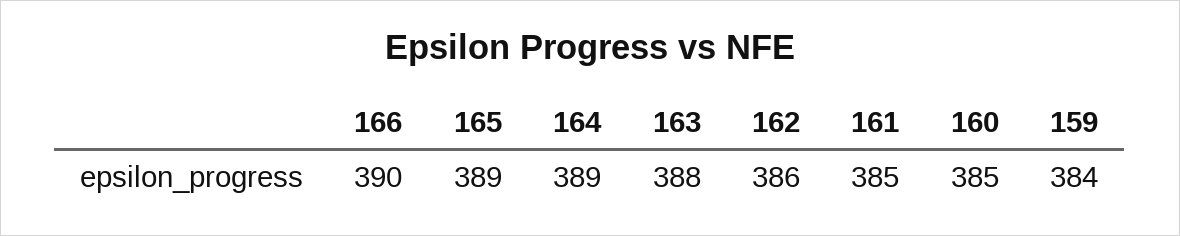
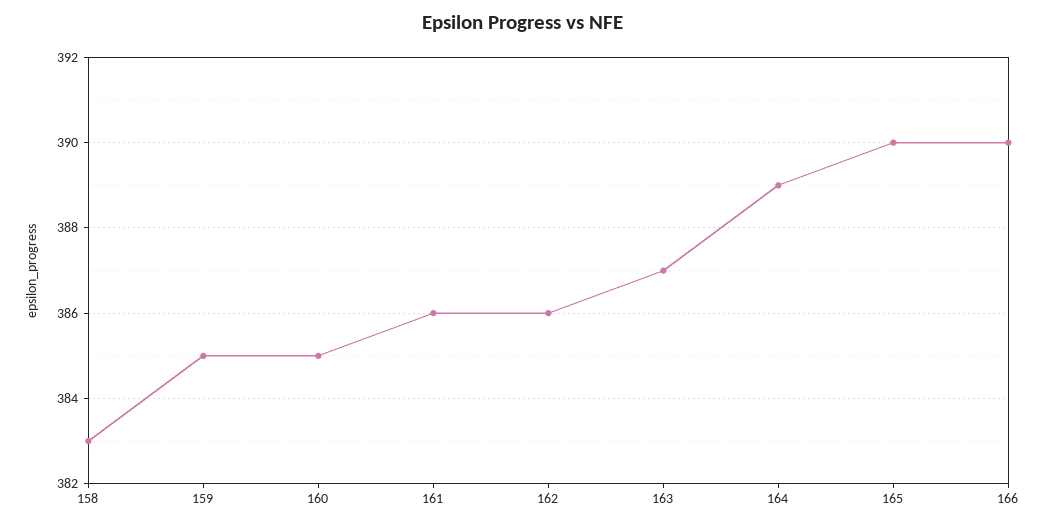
165: 389 -> 390
163: 388 -> 387
161: 385 -> 386
159: 384 -> 385
158: none -> 383

